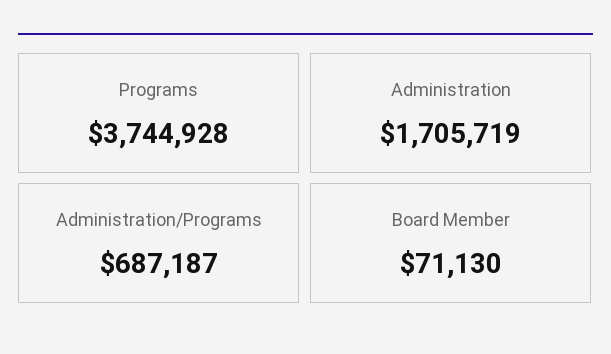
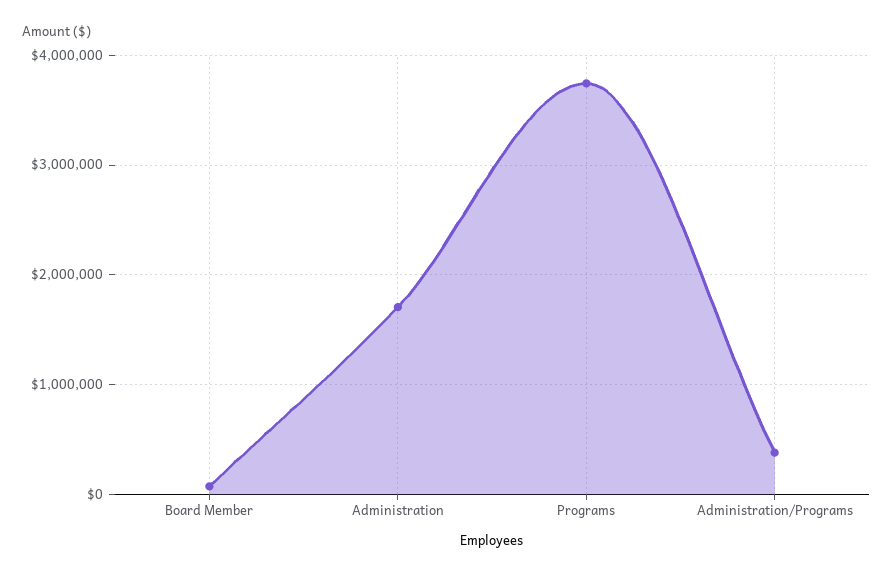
Administration/Programs: 687187 -> 400000

